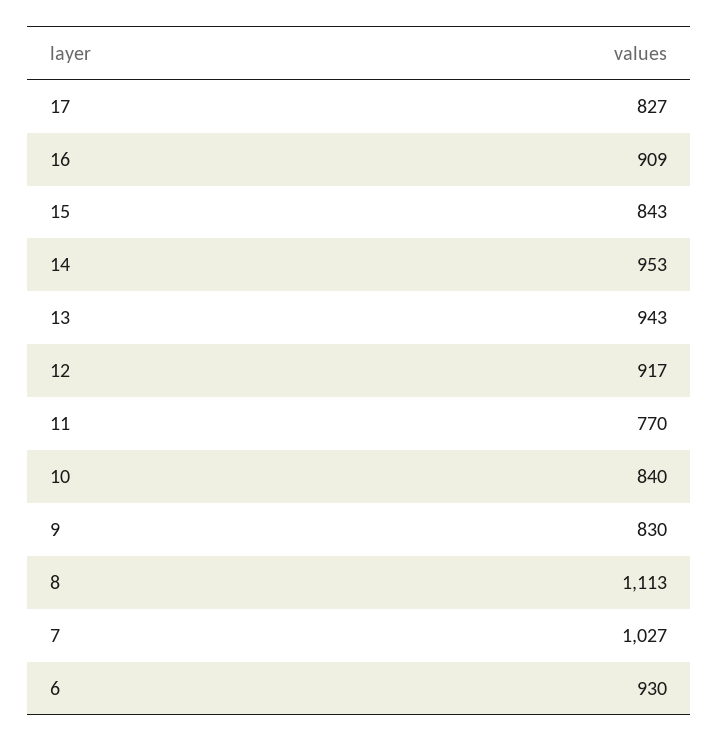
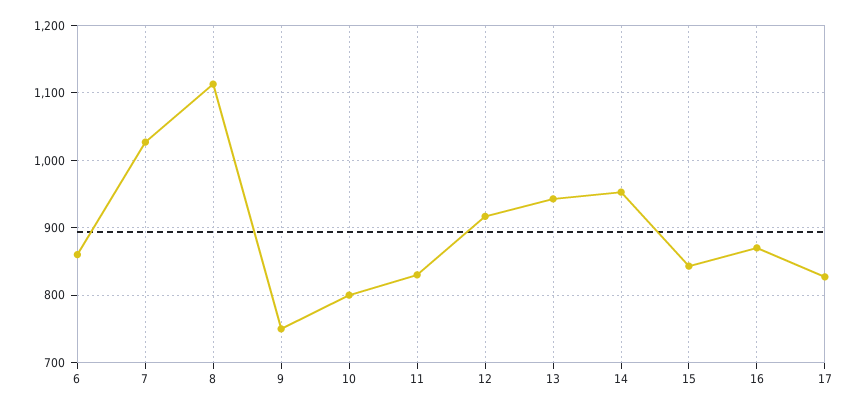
16: 909 -> 870
11: 770 -> 830
10: 840 -> 800
9: 830 -> 750
6: 930 -> 860

